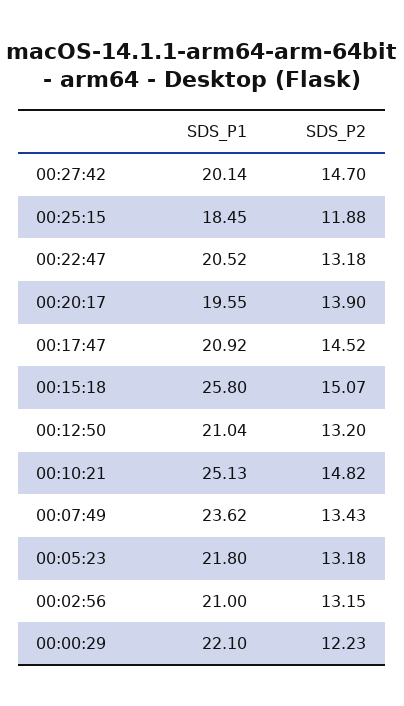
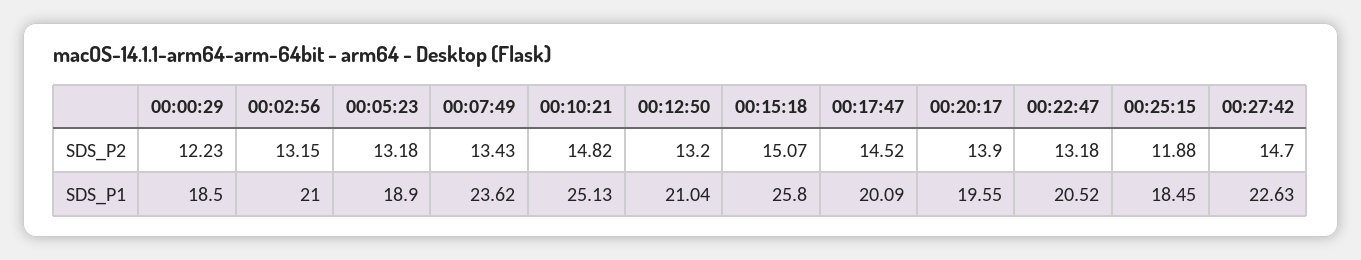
SDS_P1, 00:27:42: 20.14 -> 22.63
SDS_P1, 00:17:47: 20.92 -> 20.09
SDS_P1, 00:05:23: 21.8 -> 18.9
SDS_P1, 00:00:29: 22.1 -> 18.5

